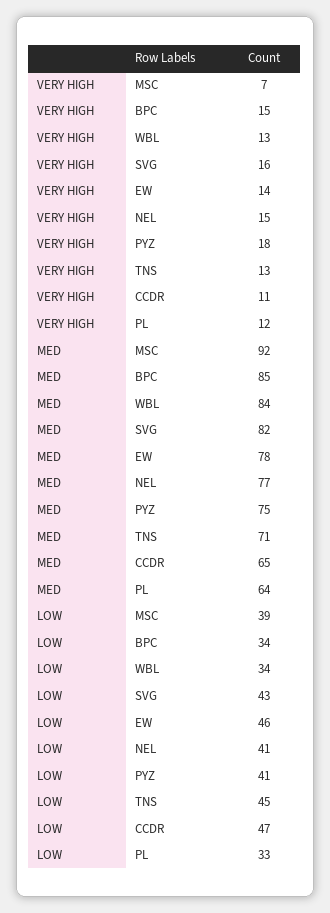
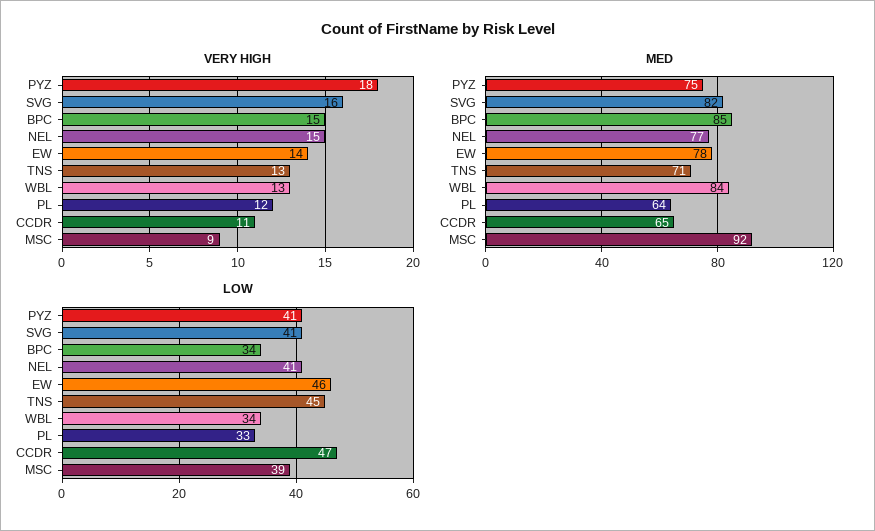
VERY HIGH, MSC: 7 -> 9
LOW, SVG: 43 -> 41

